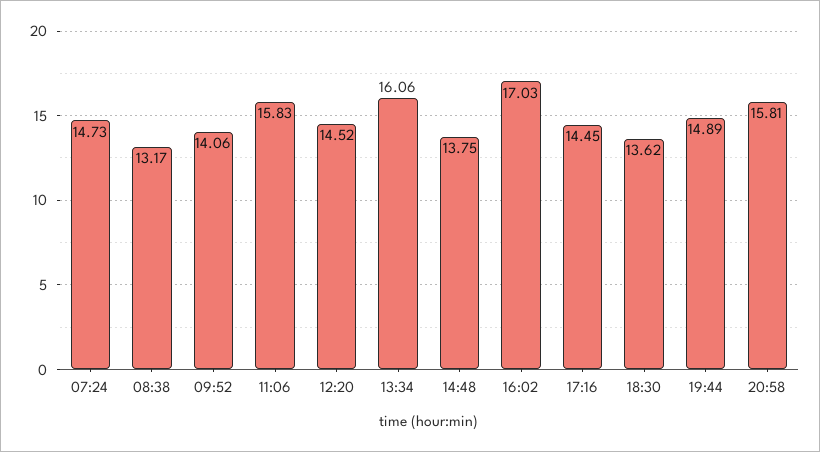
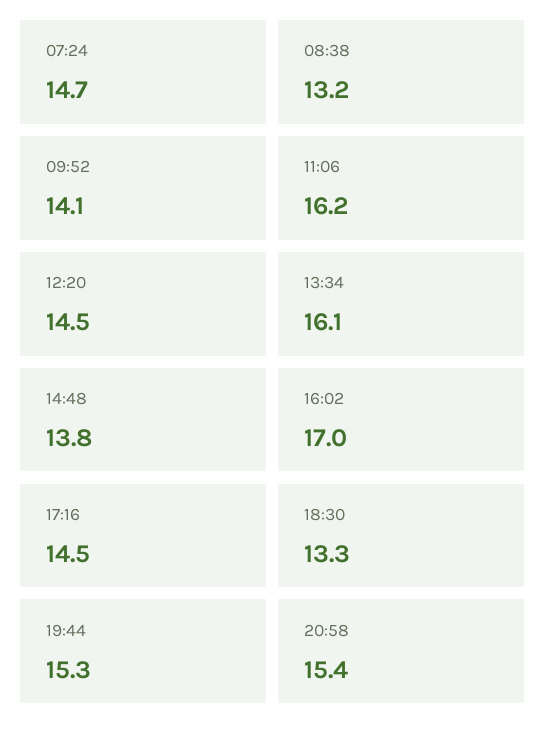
11:06: 15.83 -> 16.2
18:30: 13.62 -> 13.3
19:44: 14.89 -> 15.3
20:58: 15.81 -> 15.4

